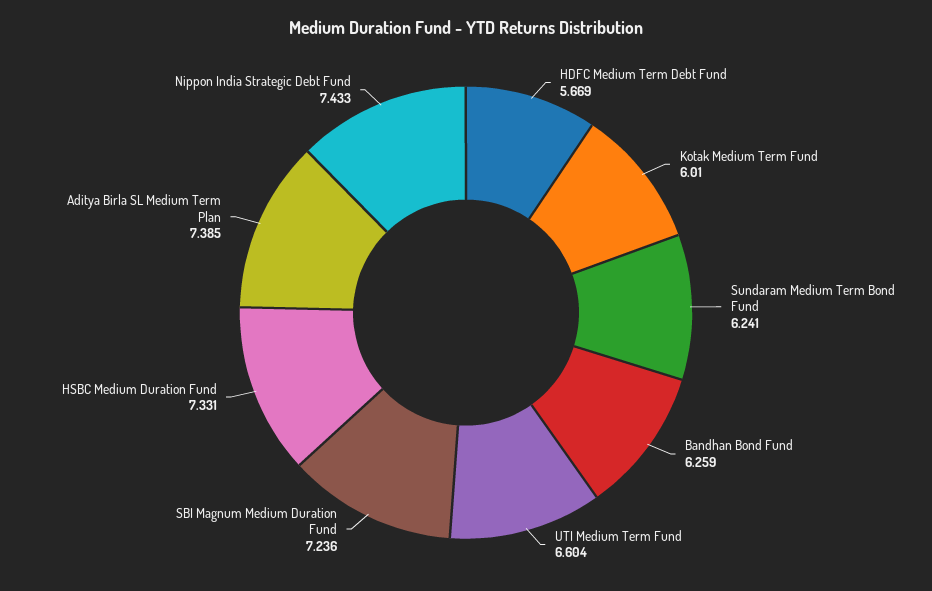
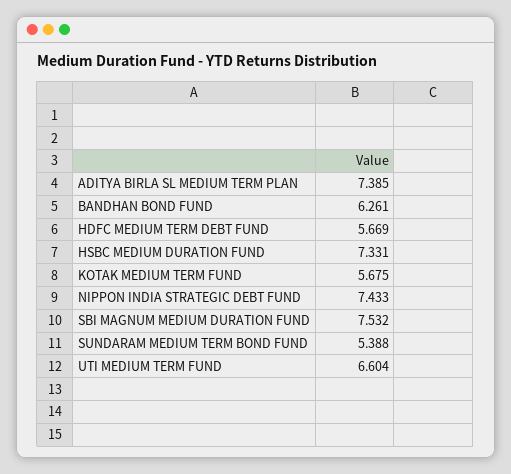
Kotak Medium Term Fund: 6.01 -> 5.675
Sundaram Medium Term Bond Fund: 6.241 -> 5.388
Bandhan Bond Fund: 6.259 -> 6.261
SBI Magnum Medium Duration Fund: 7.236 -> 7.532

